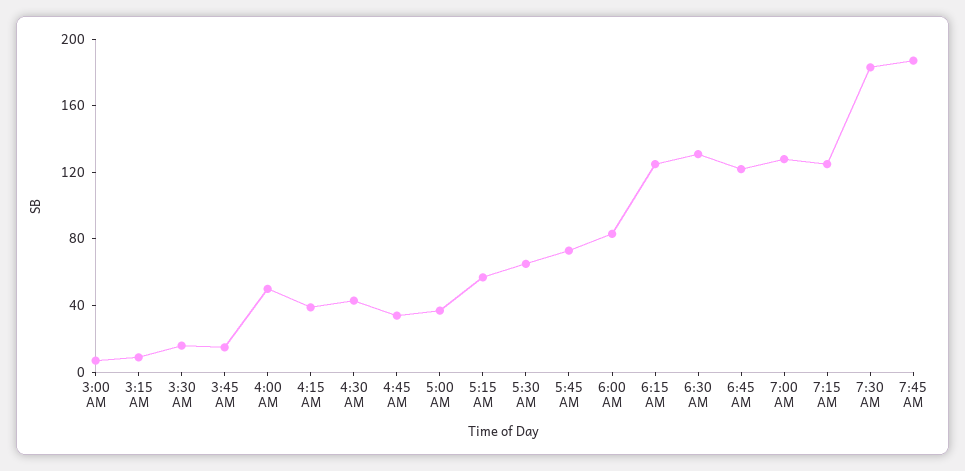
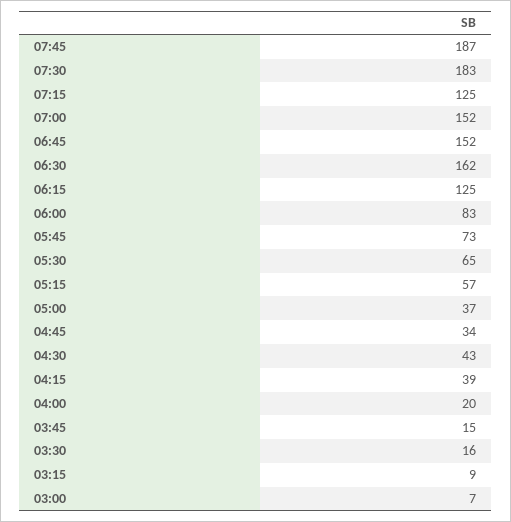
4:00 AM: 50 -> 20
6:30 AM: 130 -> 162
6:45 AM: 120 -> 152
7:00 AM: 130 -> 152

